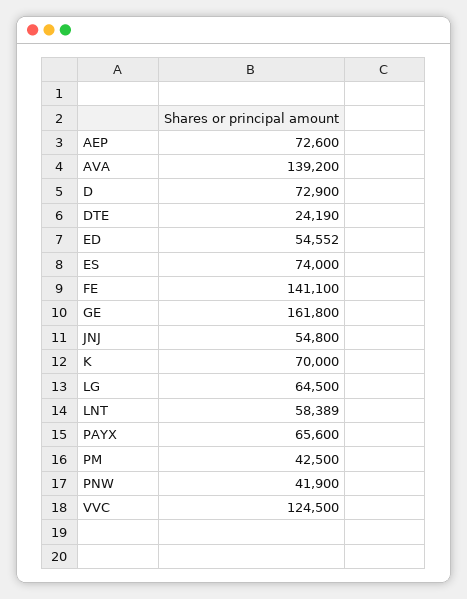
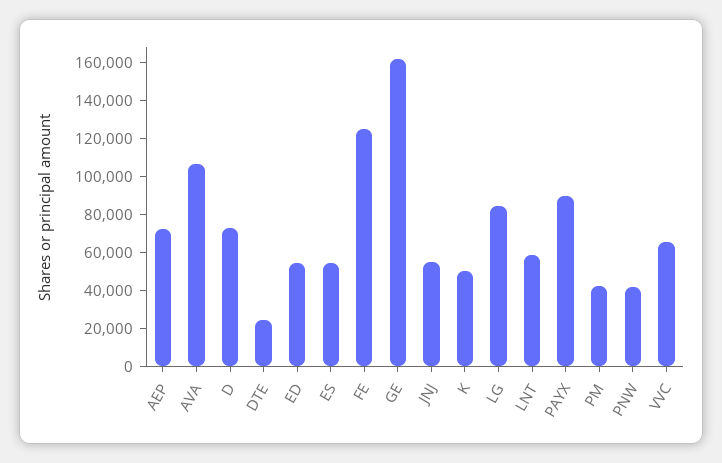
AVA: 139200 -> 105000
ES: 74000 -> 55000
FE: 141100 -> 125000
K: 70000 -> 50000
LG: 64500 -> 85000
PAYX: 65600 -> 90000
VVC: 124500 -> 65000

